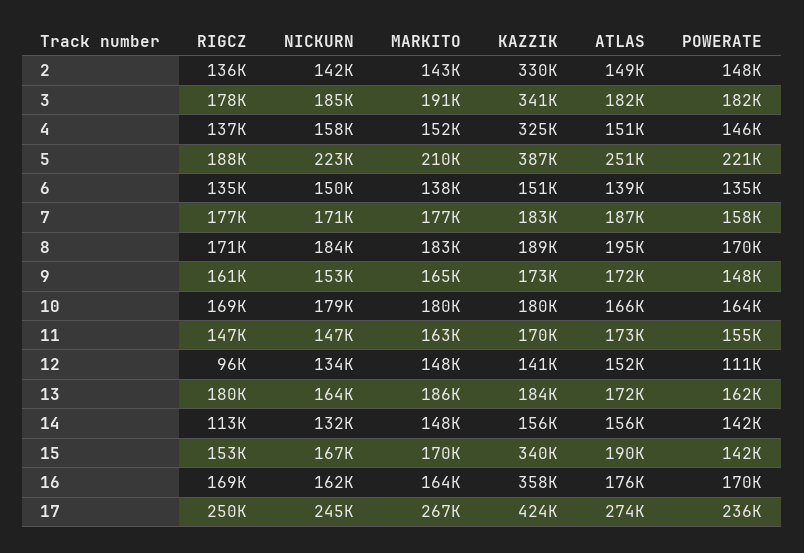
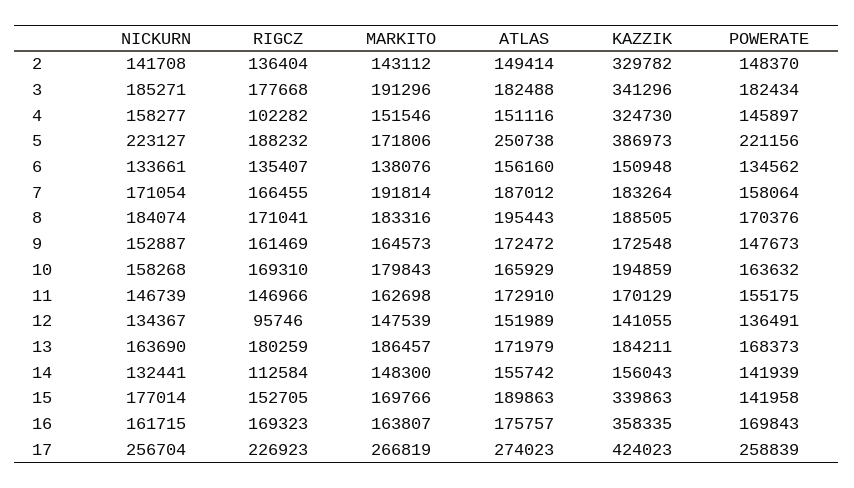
RIGCZ, 4: 137000 -> 102282
MARKITO, 5: 210000 -> 171806
NICKURN, 6: 150000 -> 133661
ATLAS, 6: 139000 -> 156160
RIGCZ, 7: 177000 -> 166455
MARKITO, 7: 177000 -> 191814
NICKURN, 10: 179000 -> 158268
KAZZIK, 10: 180000 -> 194859
POWERATE, 12: 111000 -> 136491
POWERATE, 13: 162000 -> 168373
NICKURN, 15: 167000 -> 177014
RIGCZ, 17: 250000 -> 226923
NICKURN, 17: 245000 -> 256704
POWERATE, 17: 236000 -> 258839

